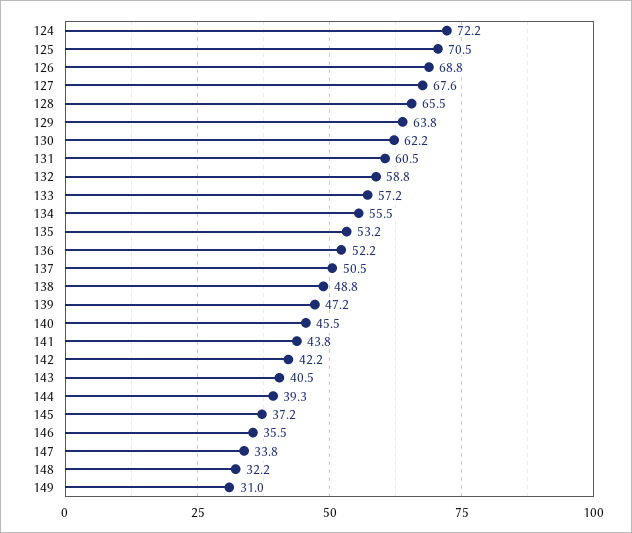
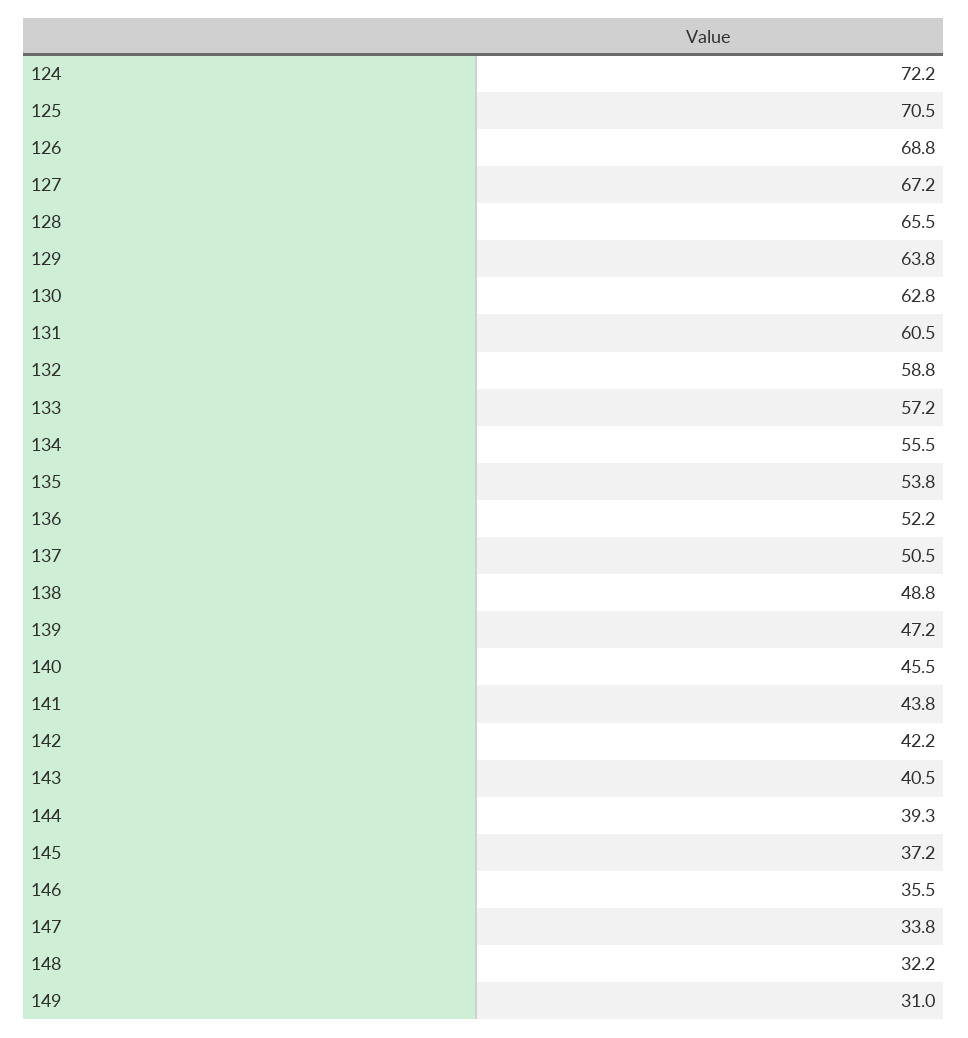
127: 67.6 -> 67.2
130: 62.2 -> 62.8
135: 53.2 -> 53.8

